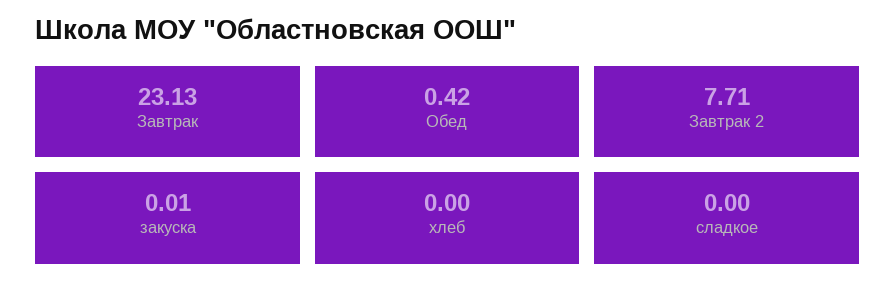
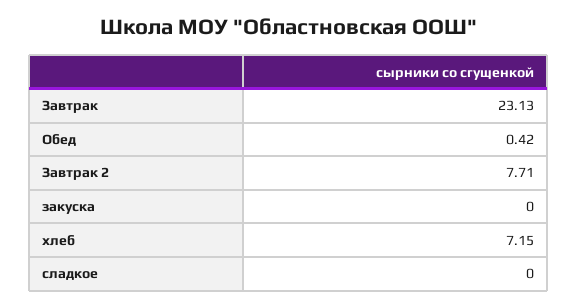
закуска: 0.01 -> 0
хлеб: 0 -> 7.15

